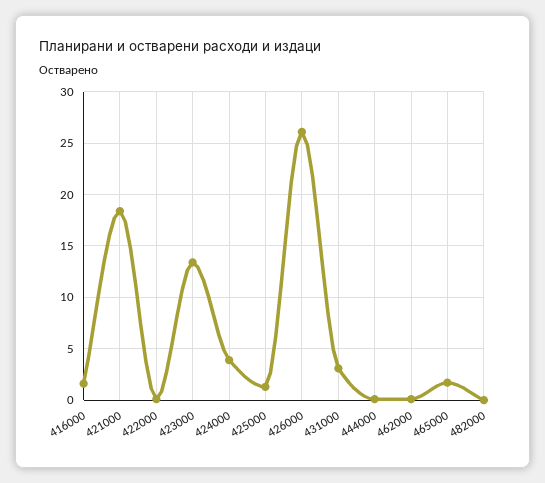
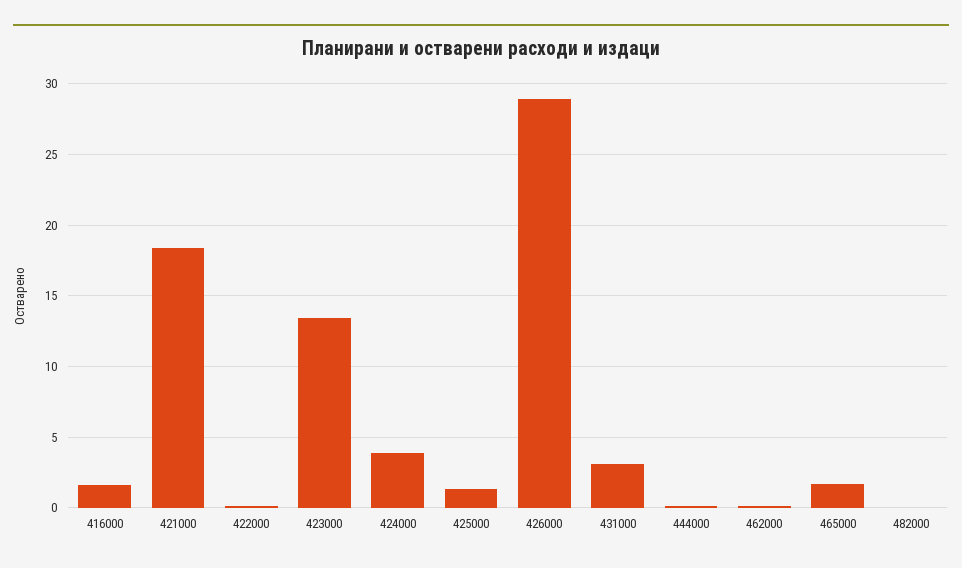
426000: 26 -> 29

